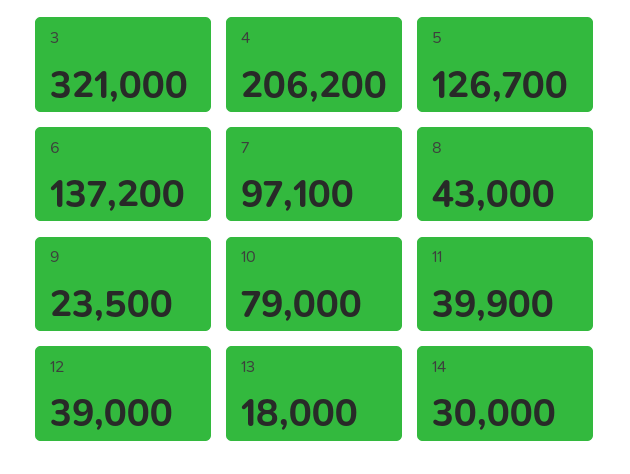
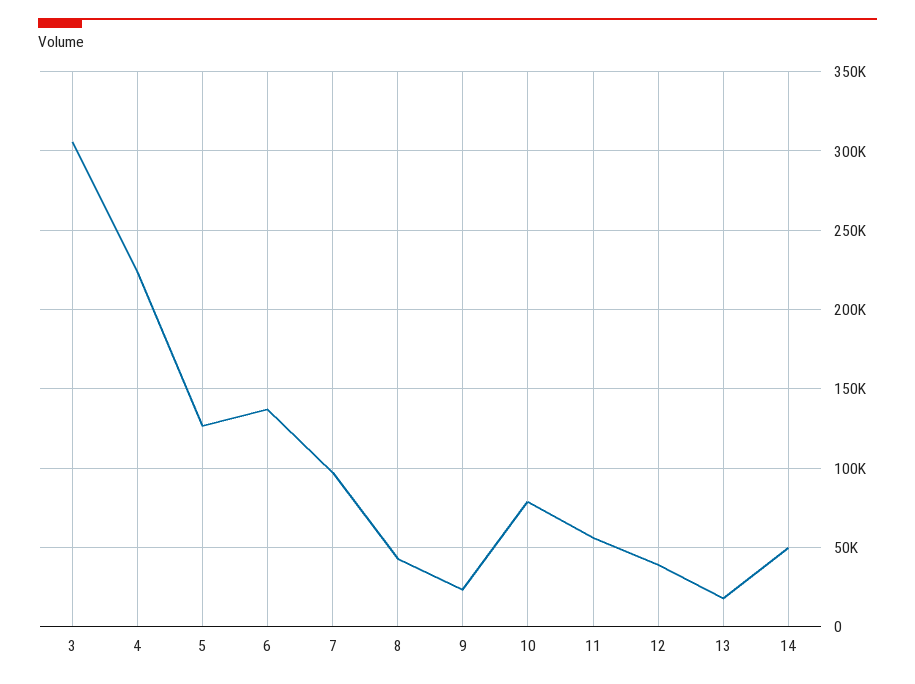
3: 321000 -> 305000
4: 206200 -> 225000
11: 39900 -> 55000
14: 30000 -> 50000

